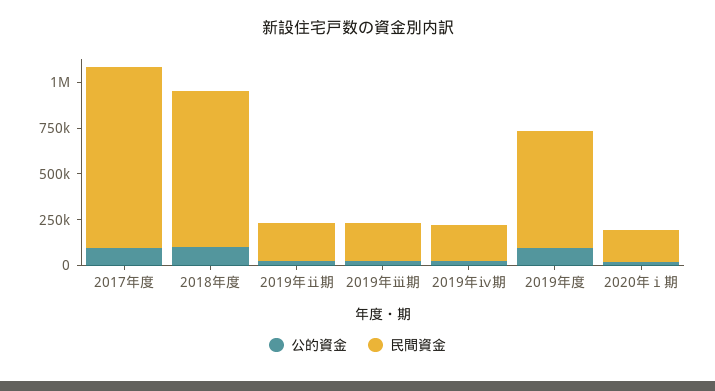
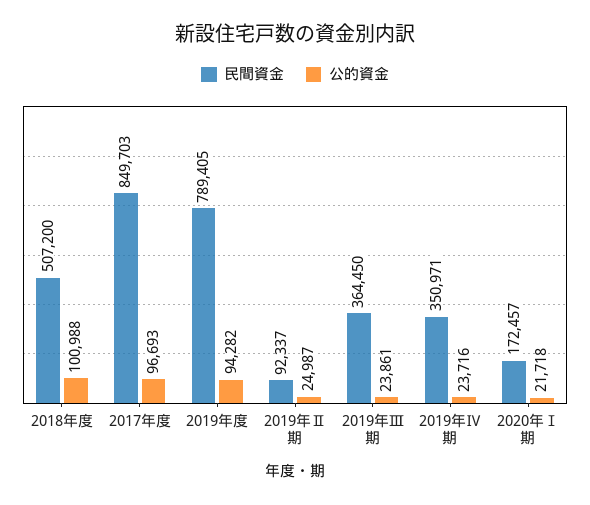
民間資金, 2017年度: 1000000 -> 849703
民間資金, 2018年度: 850000 -> 507200
民間資金, 2019年ⅱ期: 200000 -> 92337
民間資金, 2019年ⅲ期: 200000 -> 364450
民間資金, 2019年ⅳ期: 200000 -> 350971
民間資金, 2019年度: 650000 -> 789405

